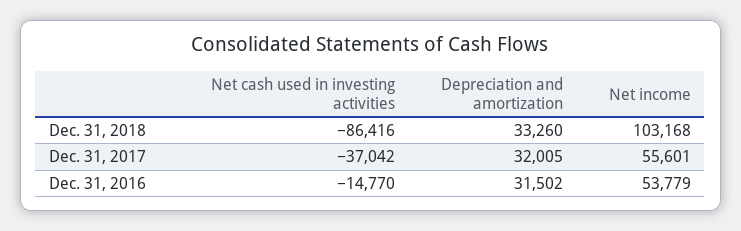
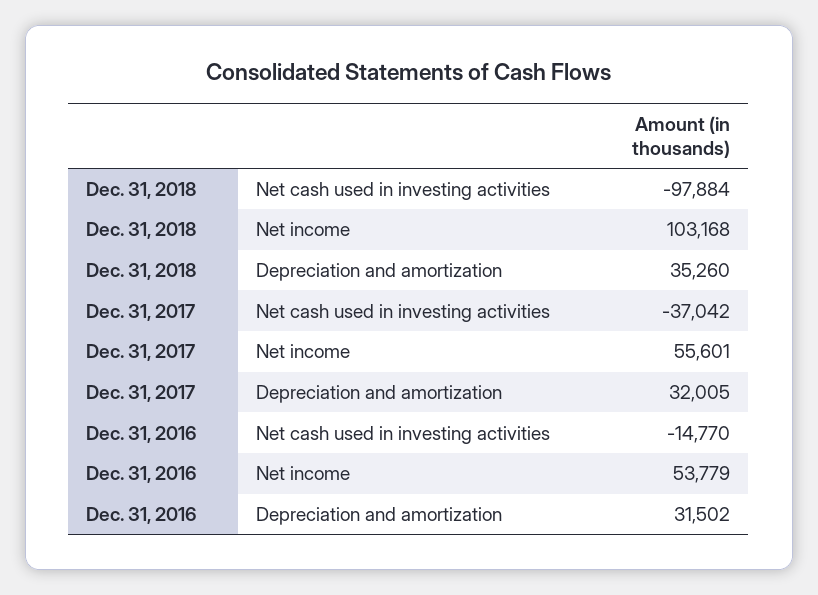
Net cash used in investing activities, Dec. 31, 2018: -86416 -> -97884
Depreciation and amortization, Dec. 31, 2018: 33260 -> 35260

